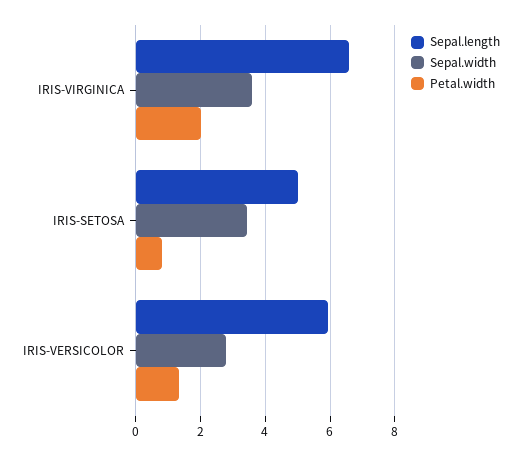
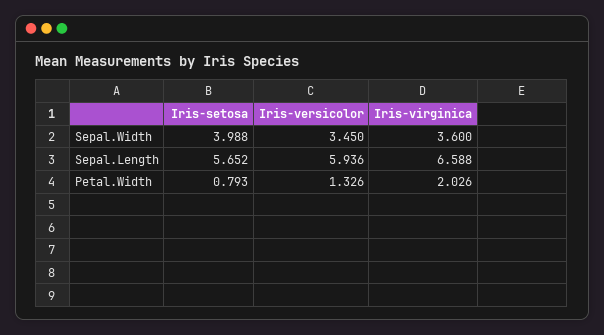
Sepal.length, IRIS-SETOSA: 5 -> 5.652
Sepal.width, IRIS-SETOSA: 3.4 -> 3.988
Sepal.width, IRIS-VERSICOLOR: 2.8 -> 3.45

